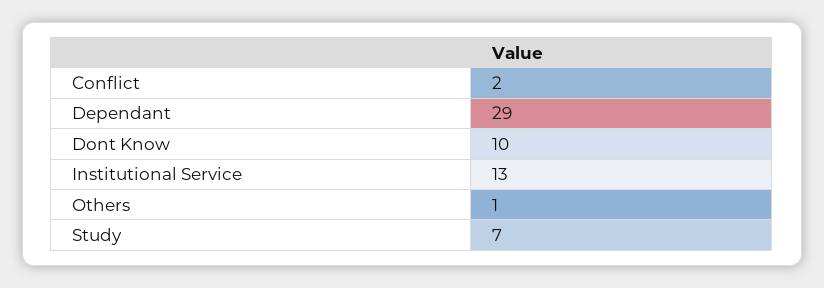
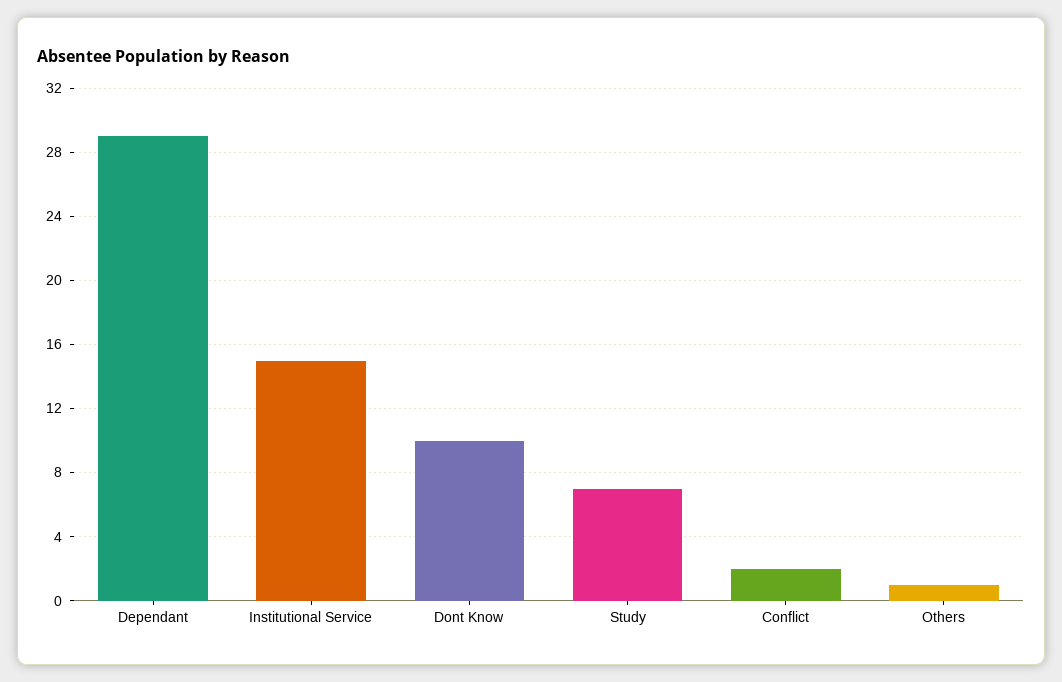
Institutional Service: 13 -> 15

